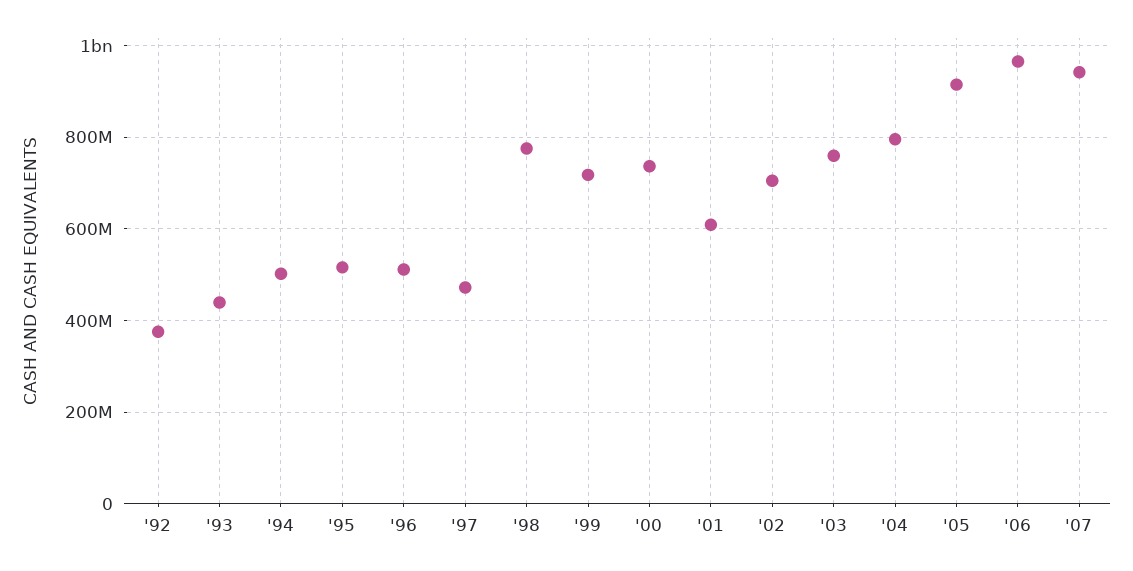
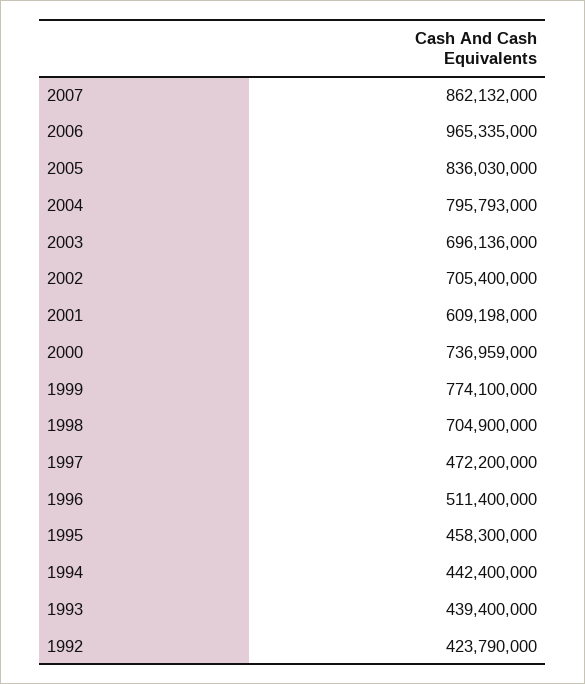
'92: 380000000 -> 423790000
'94: 500000000 -> 442400000
'95: 520000000 -> 458300000
'98: 780000000 -> 704900000
'99: 720000000 -> 774100000
'03: 760000000 -> 696136000
'05: 920000000 -> 836030000
'07: 940000000 -> 862132000

